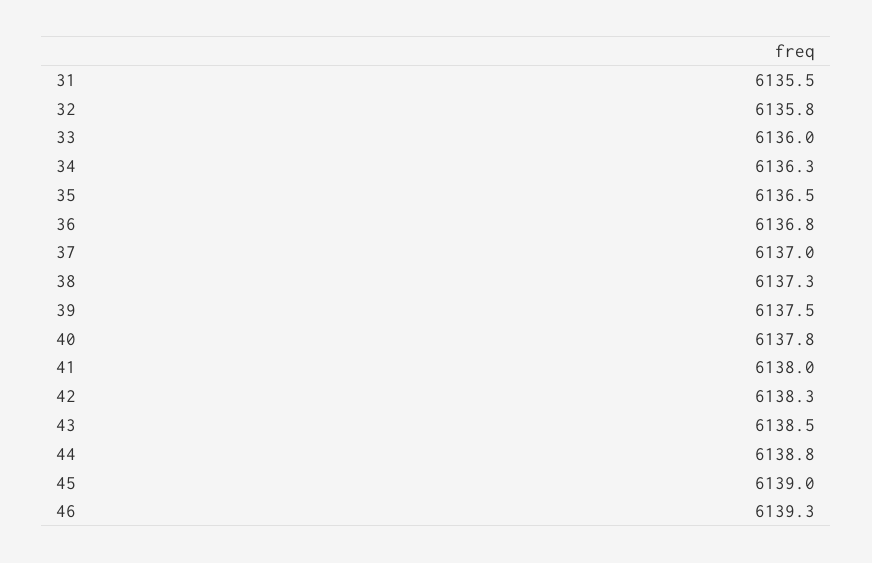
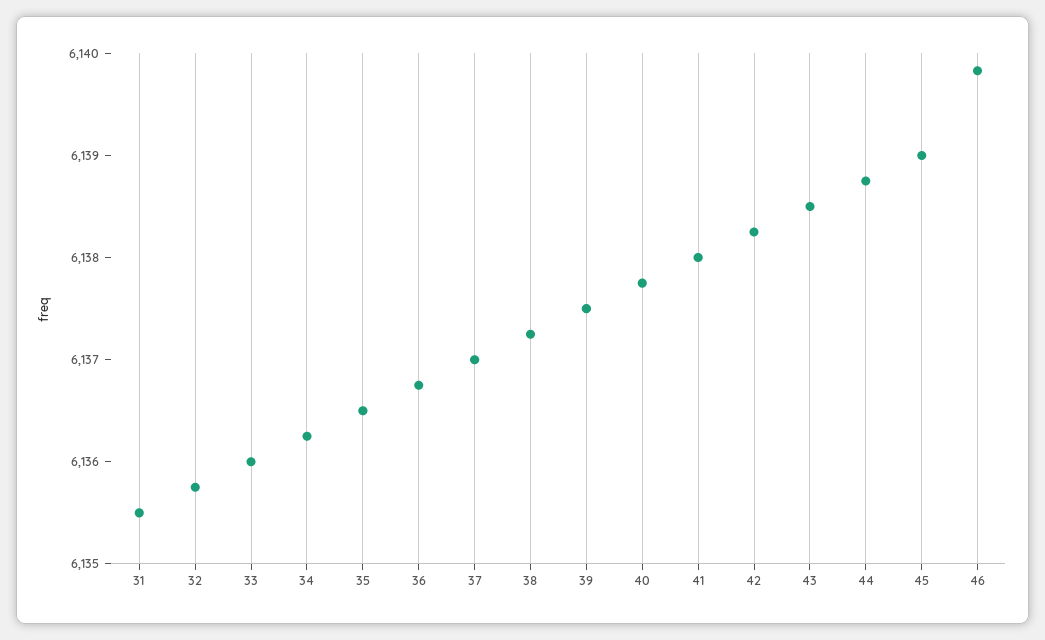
46: 6139.3 -> 6139.8

